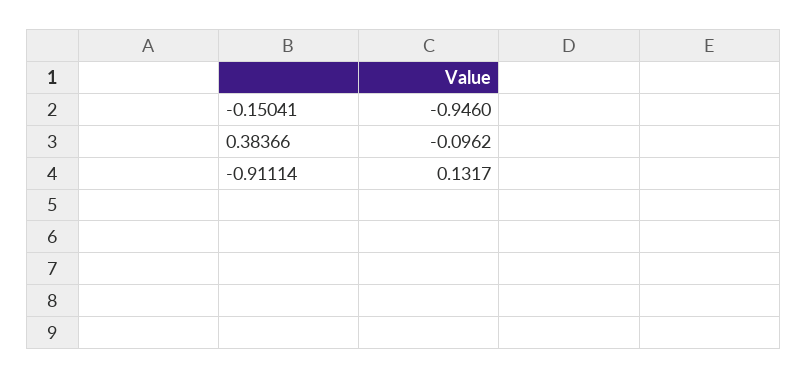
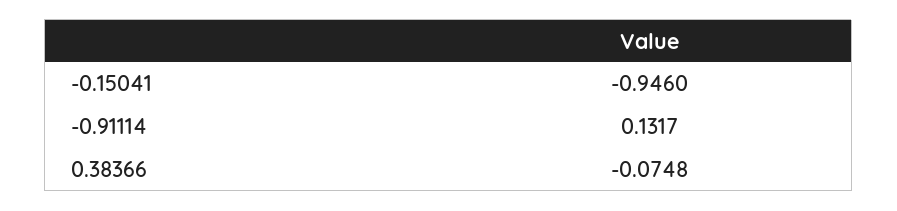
0.38366: -0.0962 -> -0.0748

